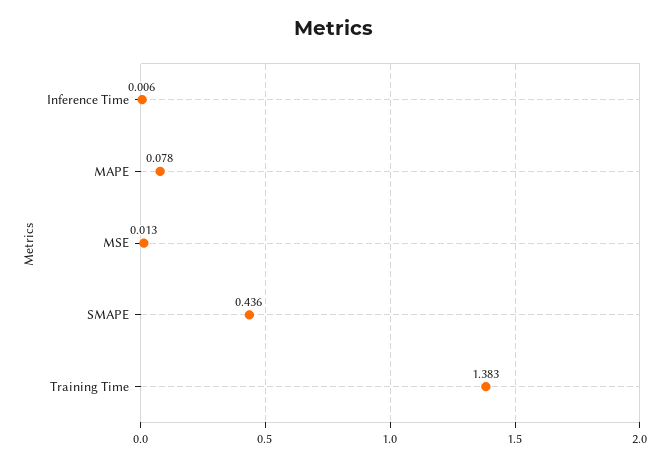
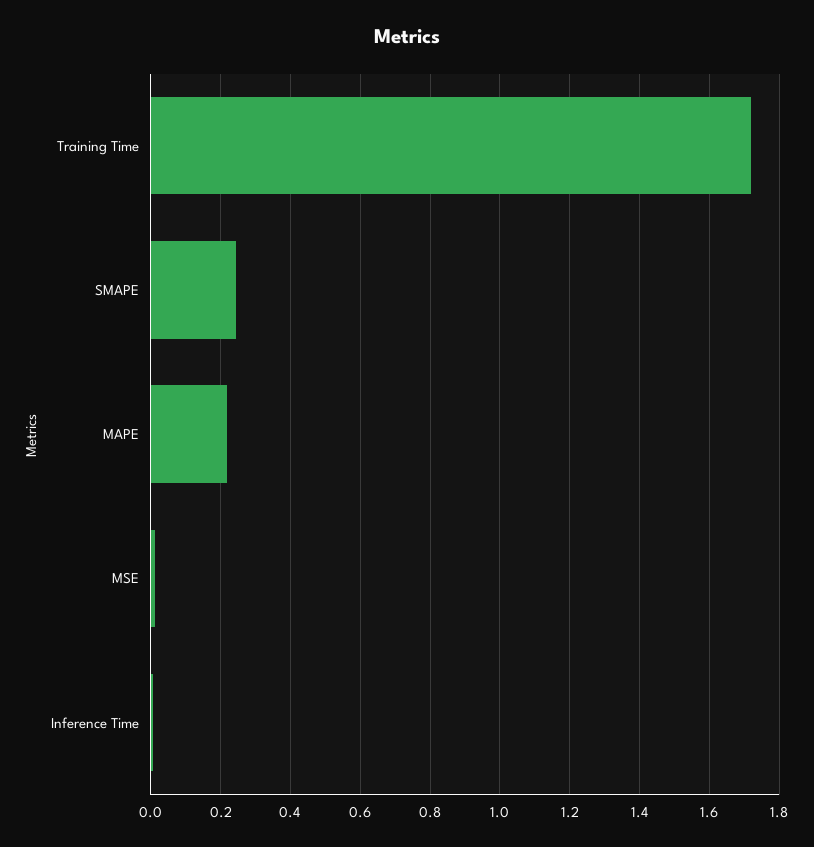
MAPE: 0.078 -> 0.22
SMAPE: 0.436 -> 0.24
Training Time: 1.383 -> 1.72

